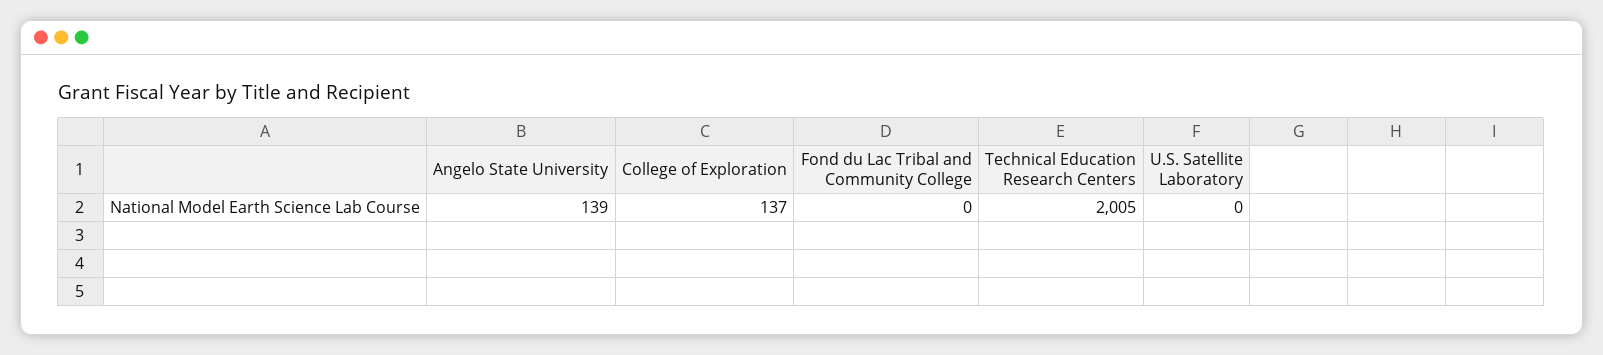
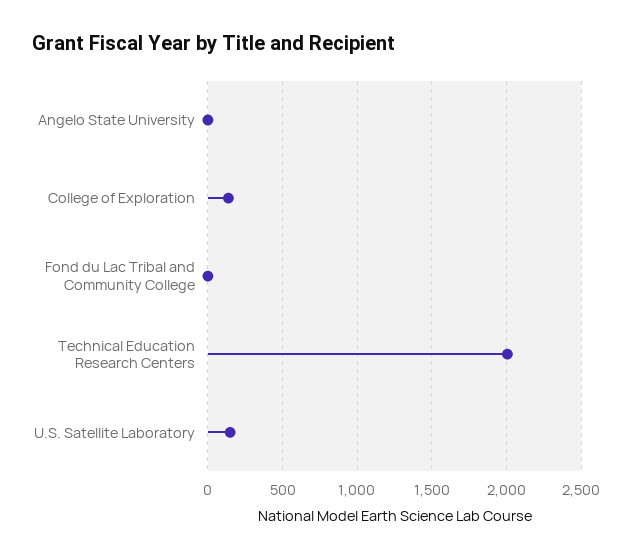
Angelo State University: 139 -> 0
U.S. Satellite Laboratory: 0 -> 150

